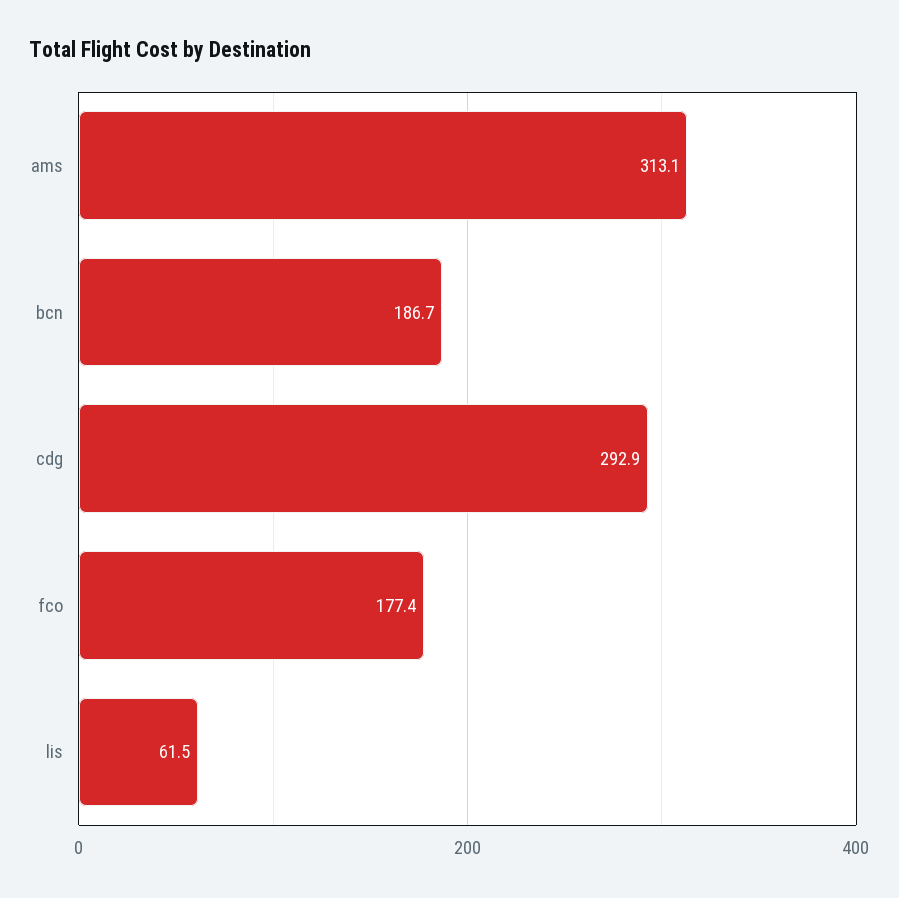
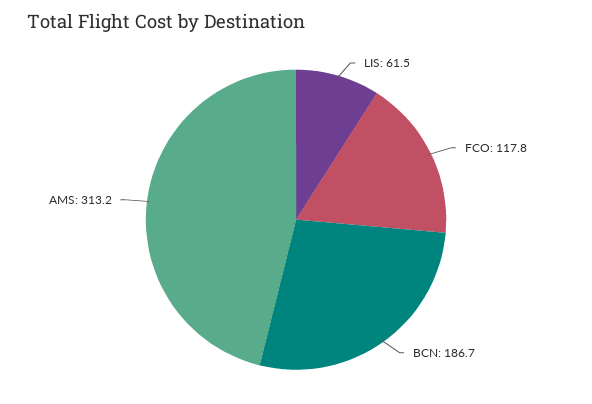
ams: 313.1 -> 313.2
cdg: 292.9 -> none
fco: 177.4 -> 117.8

